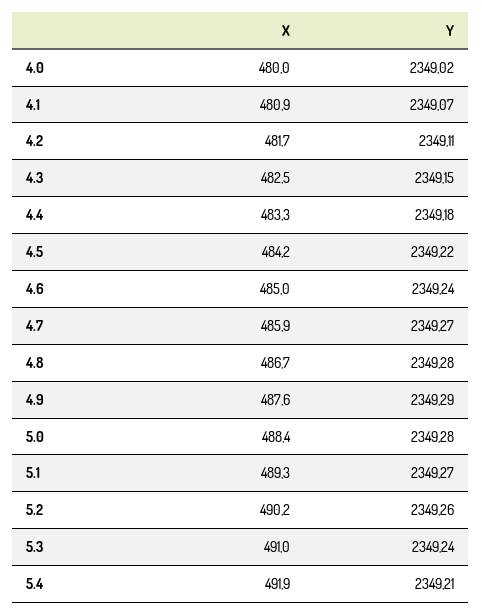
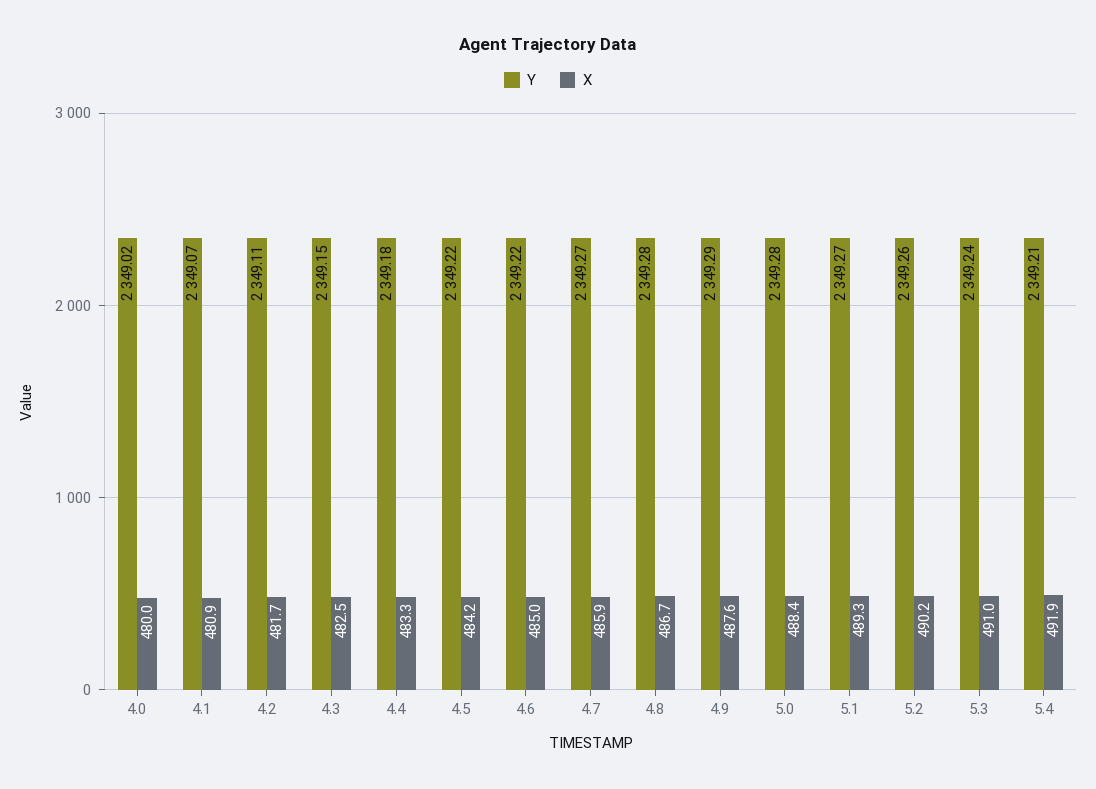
Y, 4.6: 2349.24 -> 2349.22

